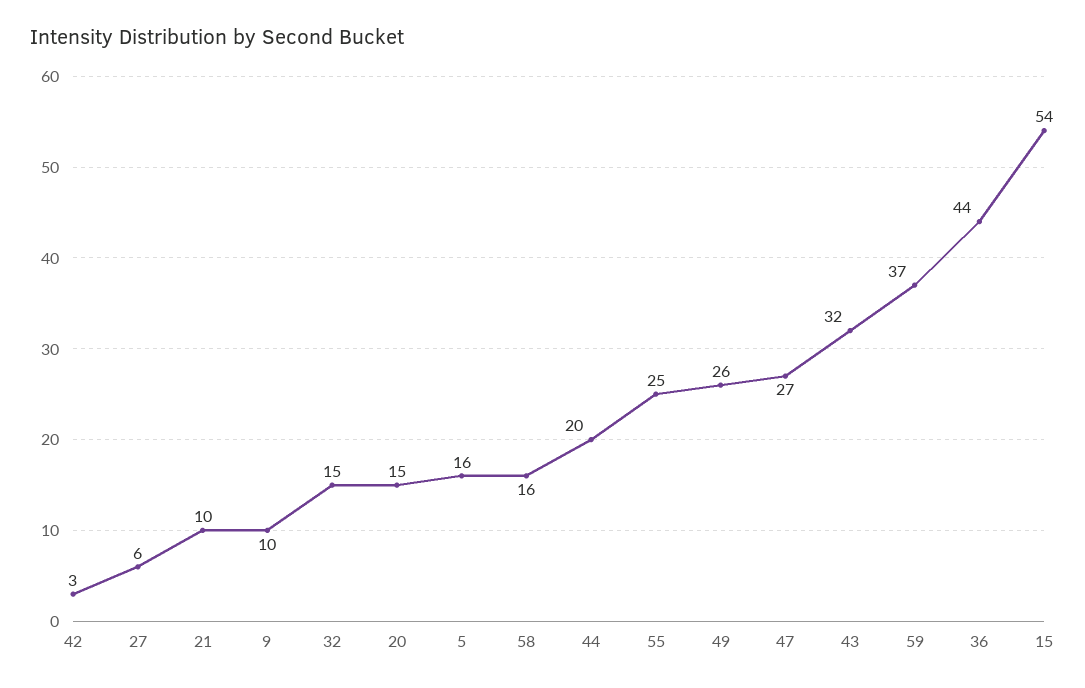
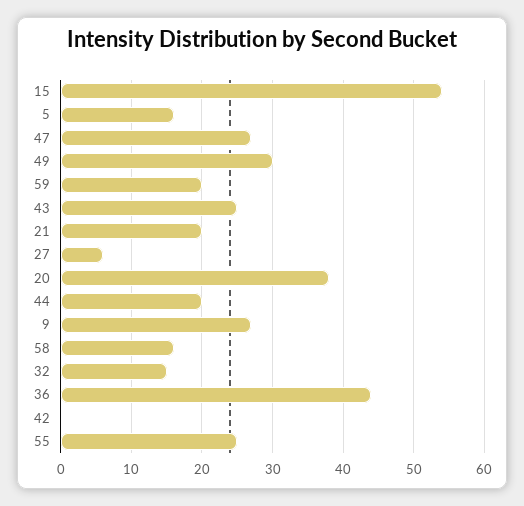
42: 3 -> 0
21: 10 -> 20
9: 10 -> 27
20: 15 -> 38
49: 26 -> 30
43: 32 -> 25
59: 37 -> 20

